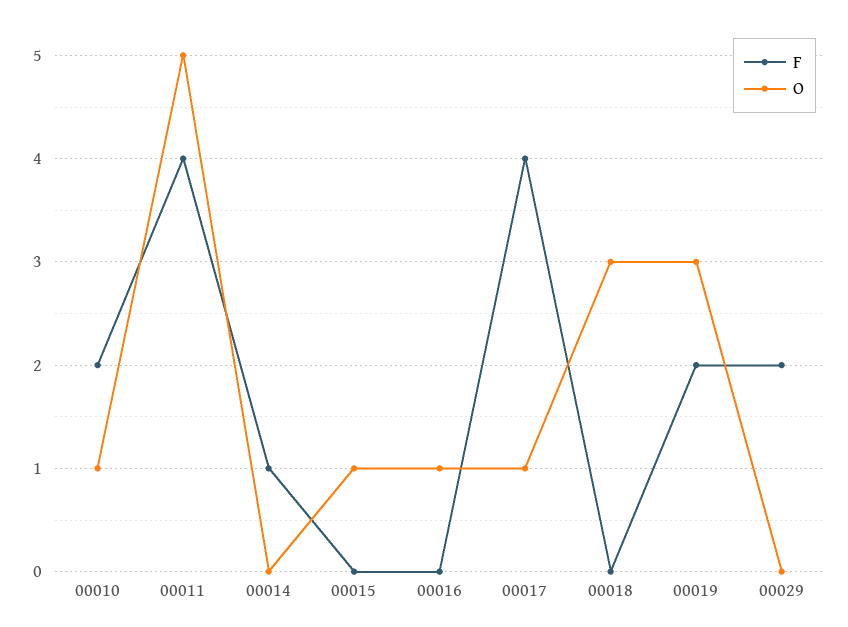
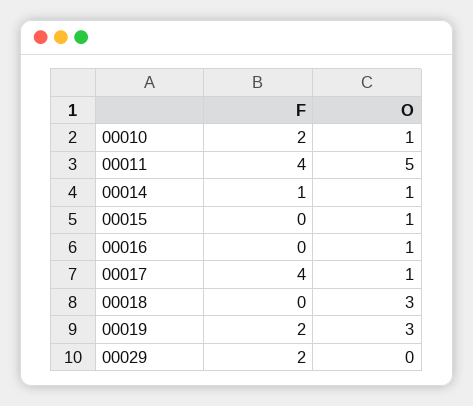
O, 00014: 0 -> 1

